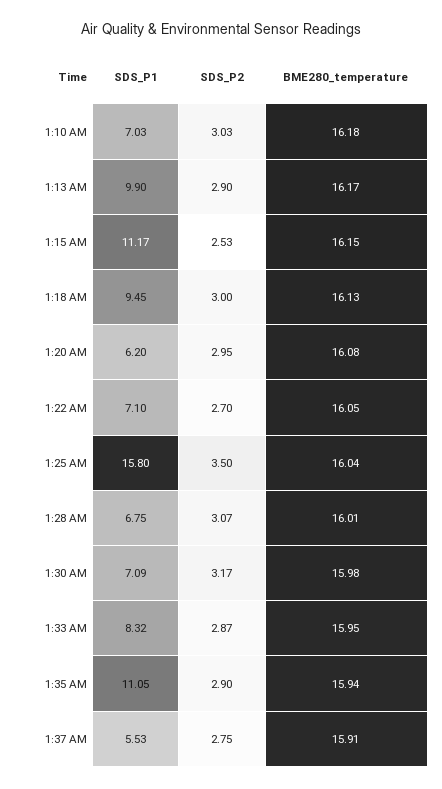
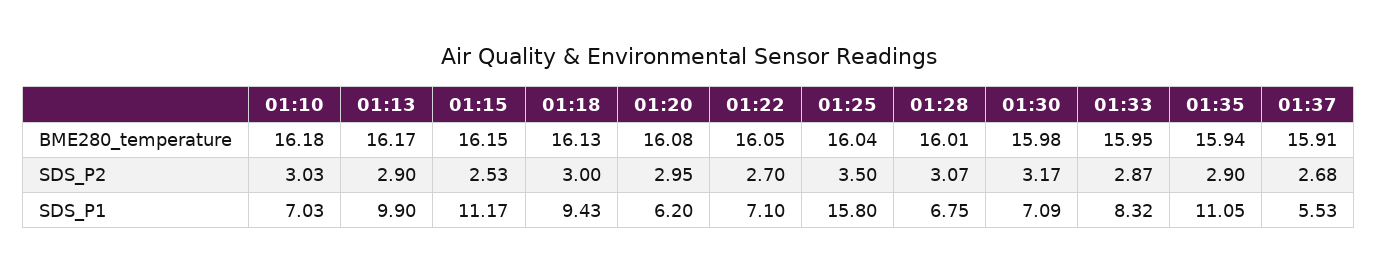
SDS_P1, 1:18 AM: 9.45 -> 9.43
SDS_P2, 1:37 AM: 2.75 -> 2.68

